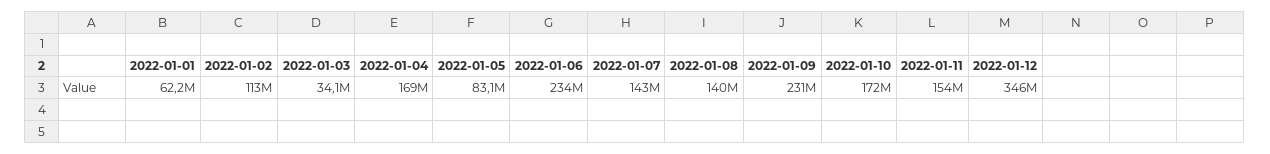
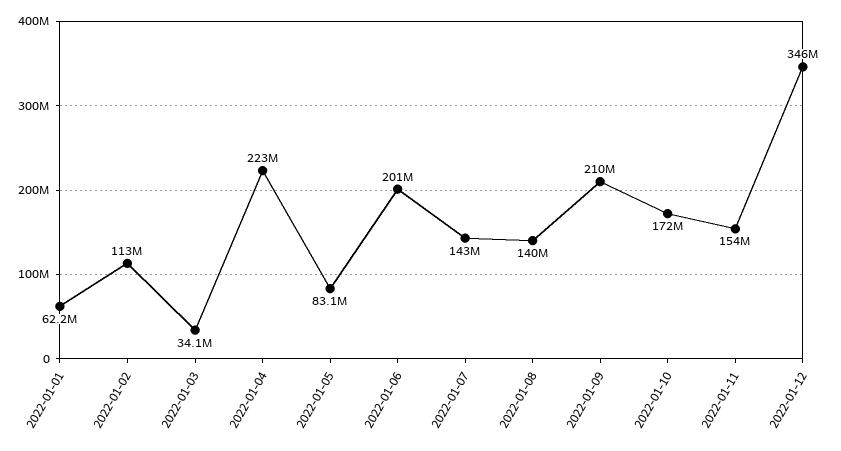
2022-01-04: 169000000 -> 223000000
2022-01-06: 234000000 -> 201000000
2022-01-09: 231000000 -> 210000000

